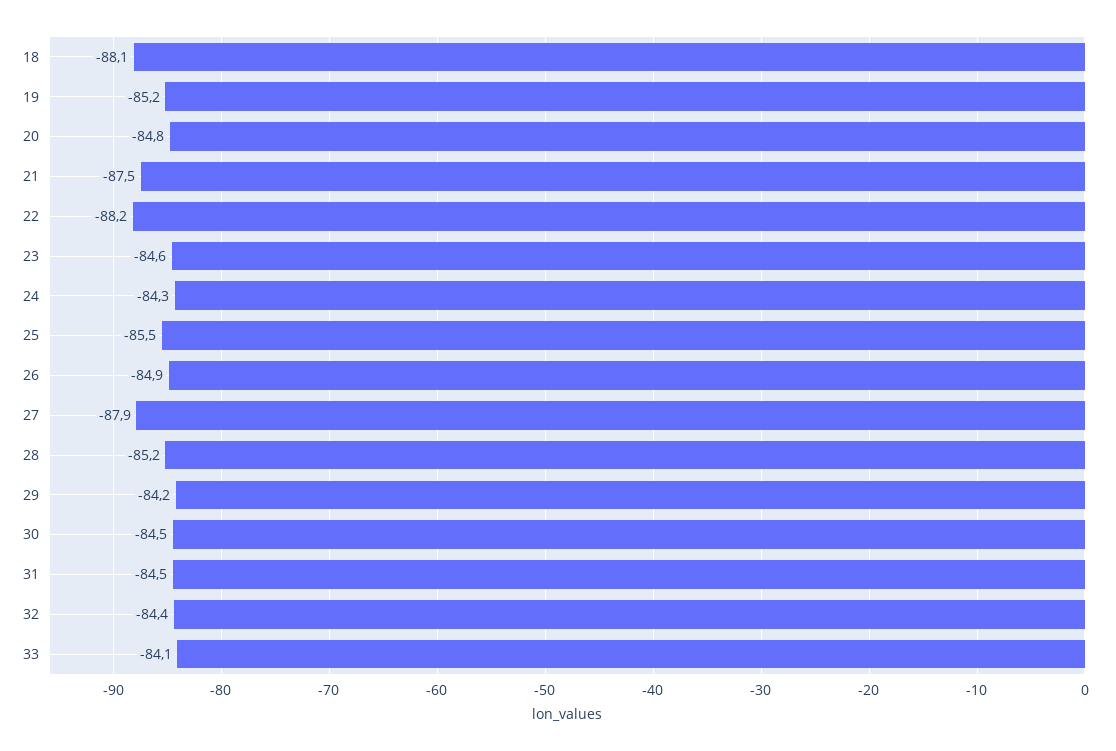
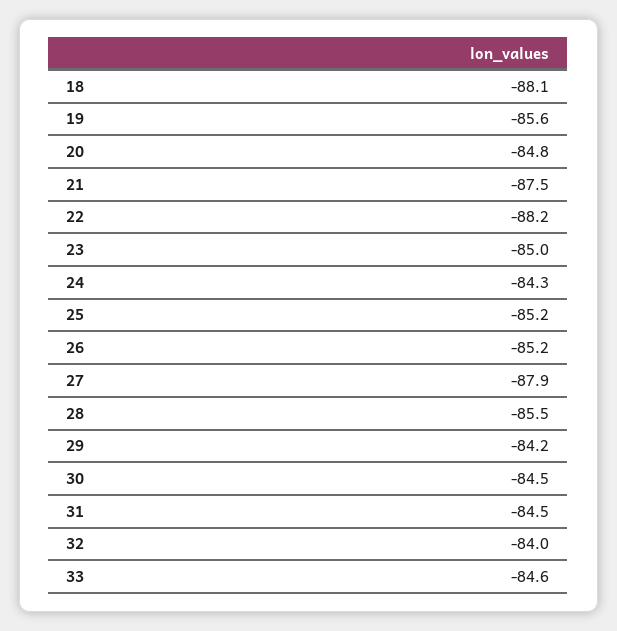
19: -85.2 -> -85.6
23: -84.6 -> -85
25: -85.5 -> -85.2
26: -84.9 -> -85.2
28: -85.2 -> -85.5
32: -84.4 -> -84
33: -84.1 -> -84.6

